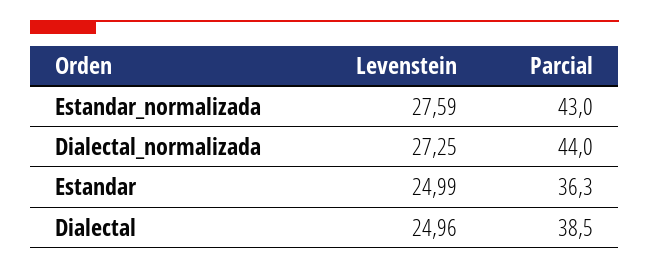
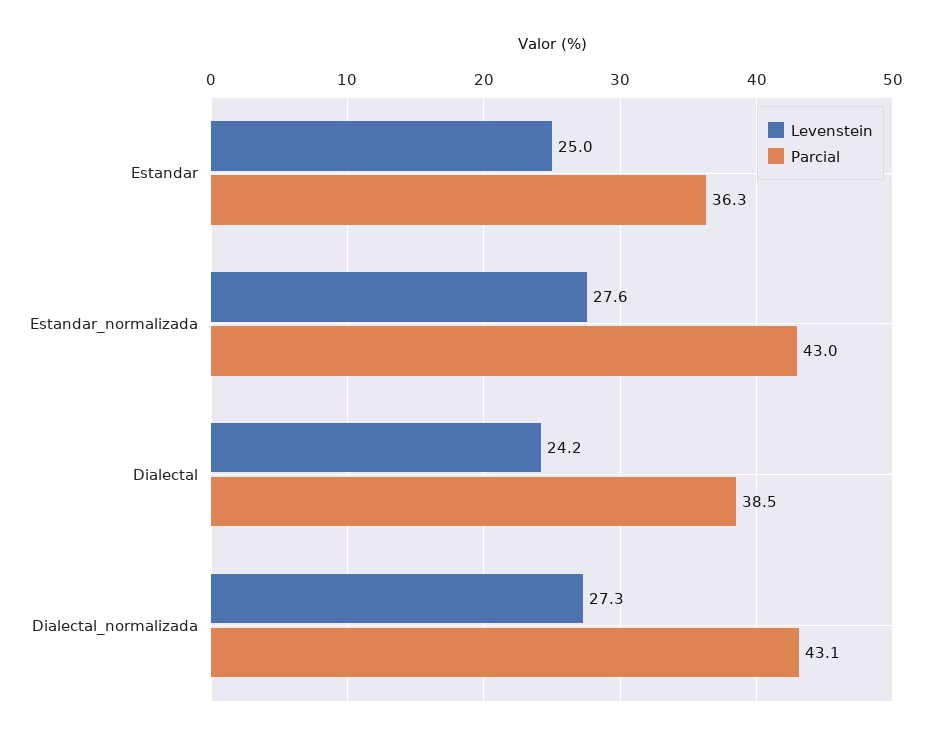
Parcial, Dialectal_normalizada: 44 -> 43.1
Levenstein, Dialectal: 24.96 -> 24.2

